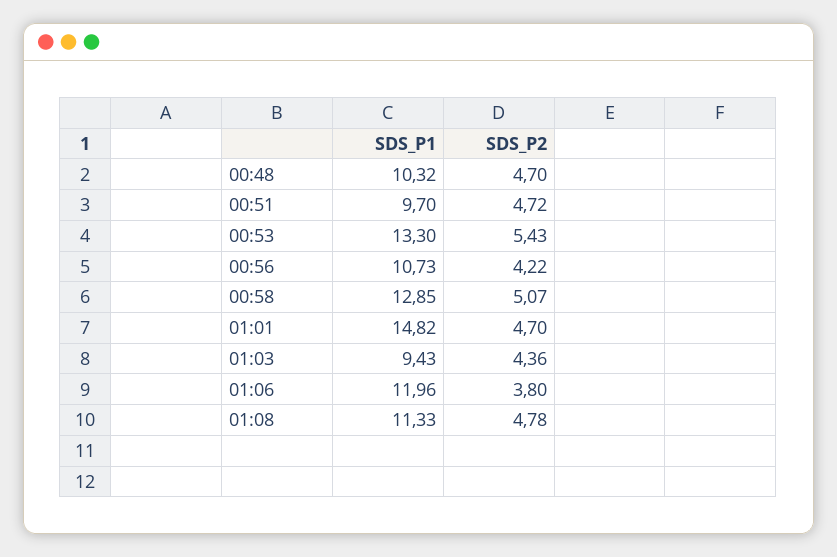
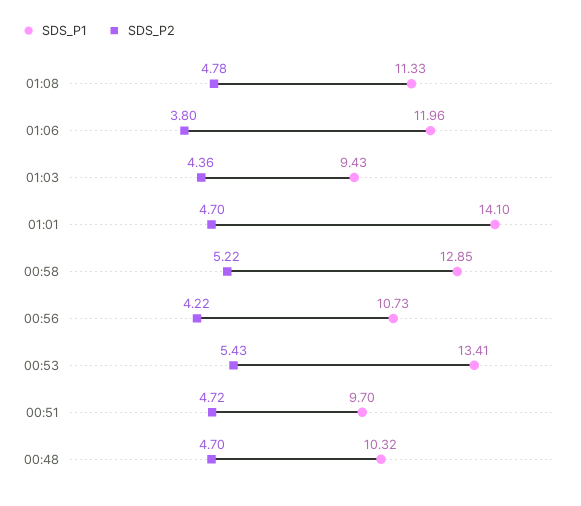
SDS_P1, 00:53: 13.3 -> 13.41
SDS_P2, 00:58: 5.07 -> 5.22
SDS_P1, 01:01: 14.82 -> 14.1

